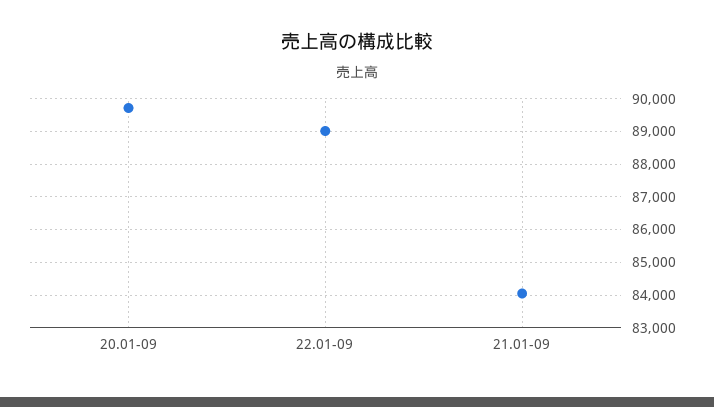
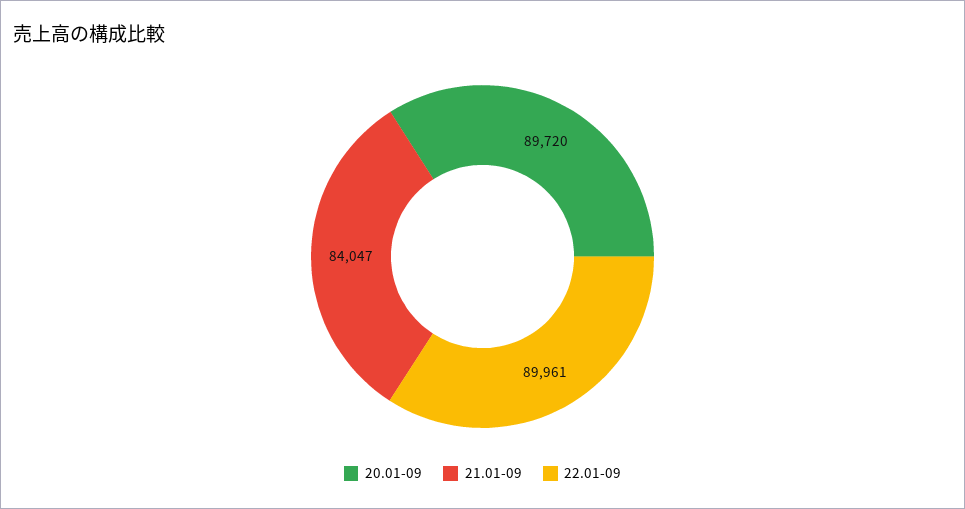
22.01-09: 89000 -> 89961

